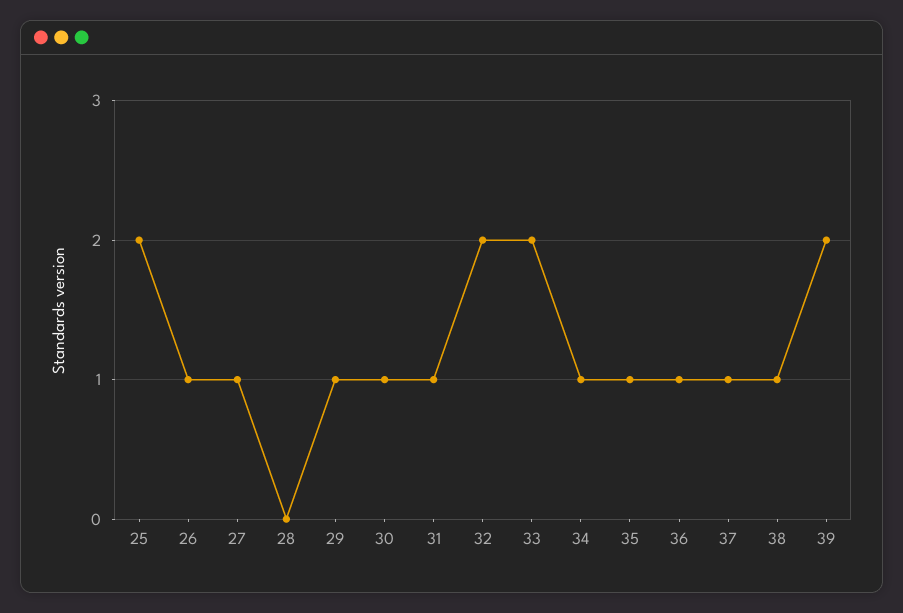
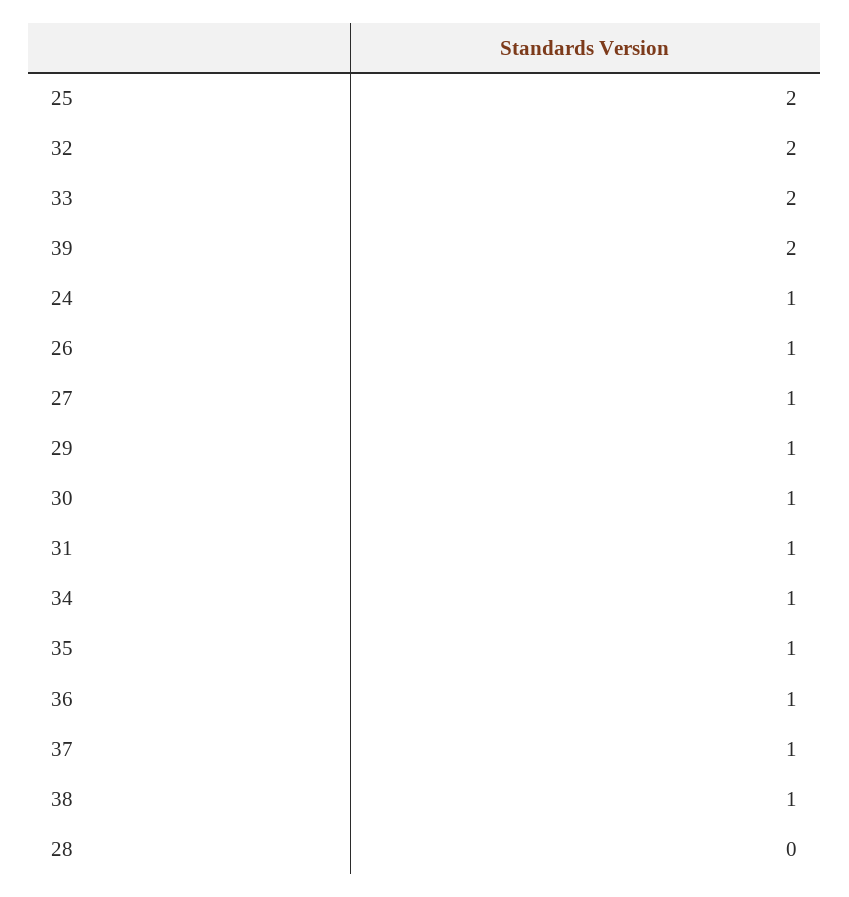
24: none -> 1

